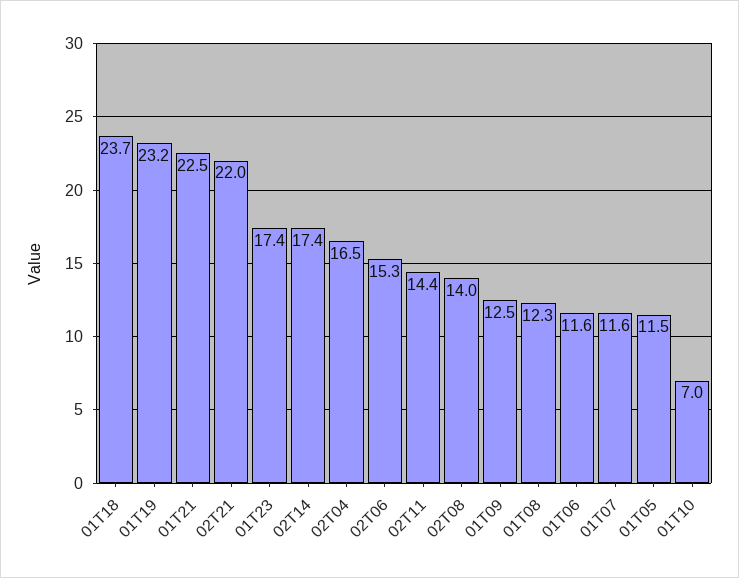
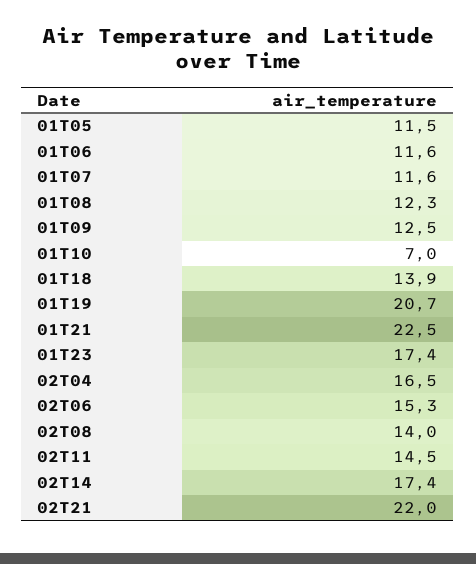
01T18: 23.7 -> 13.9
01T19: 23.2 -> 20.7
02T11: 14.4 -> 14.5

